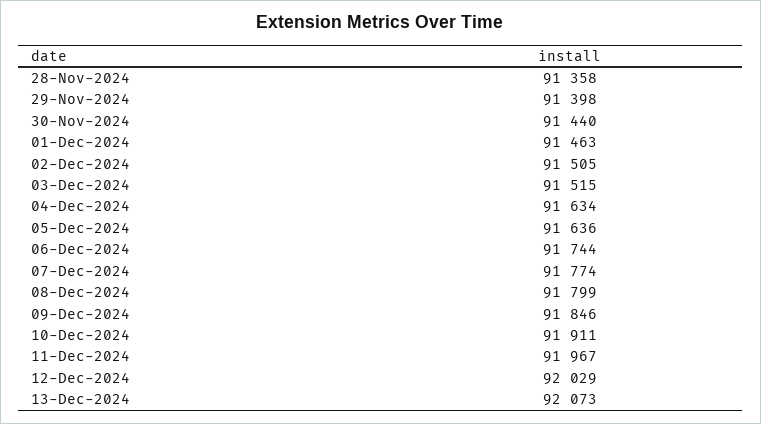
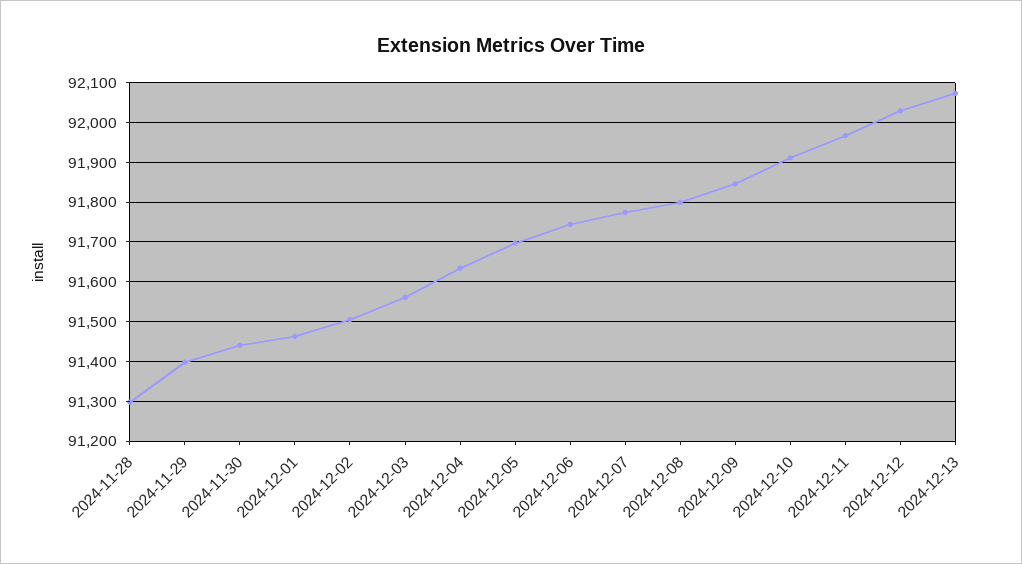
28-Nov-2024: 91358 -> 91300
03-Dec-2024: 91515 -> 91560
05-Dec-2024: 91636 -> 91700

